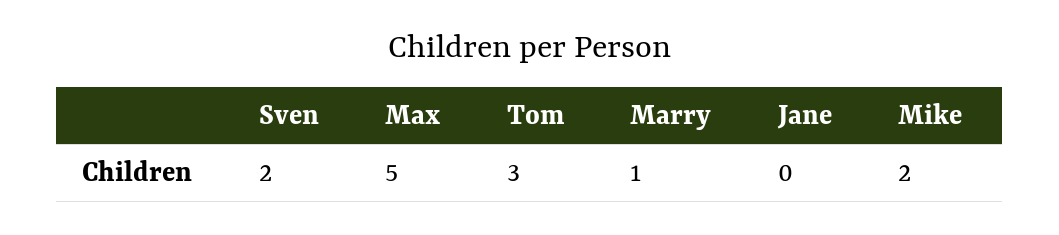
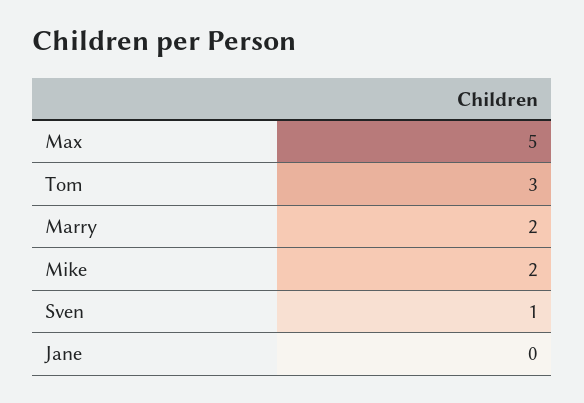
Sven: 2 -> 1
Marry: 1 -> 2

